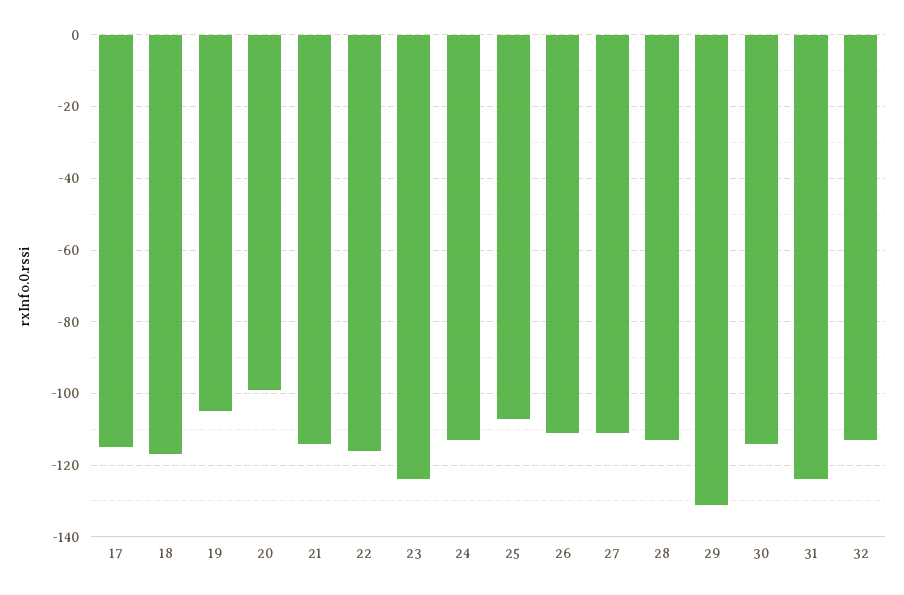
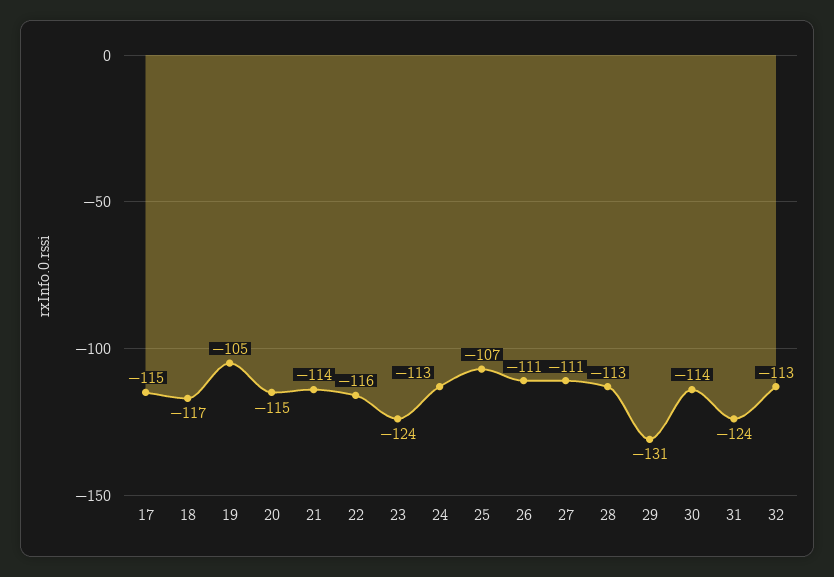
20: -100 -> -115

